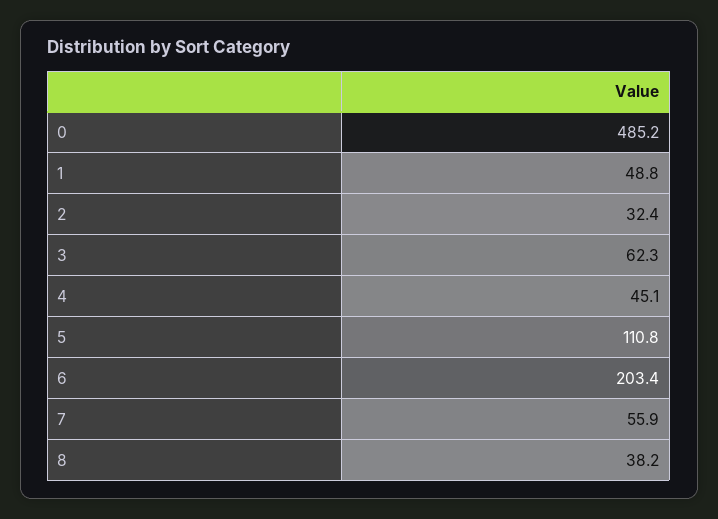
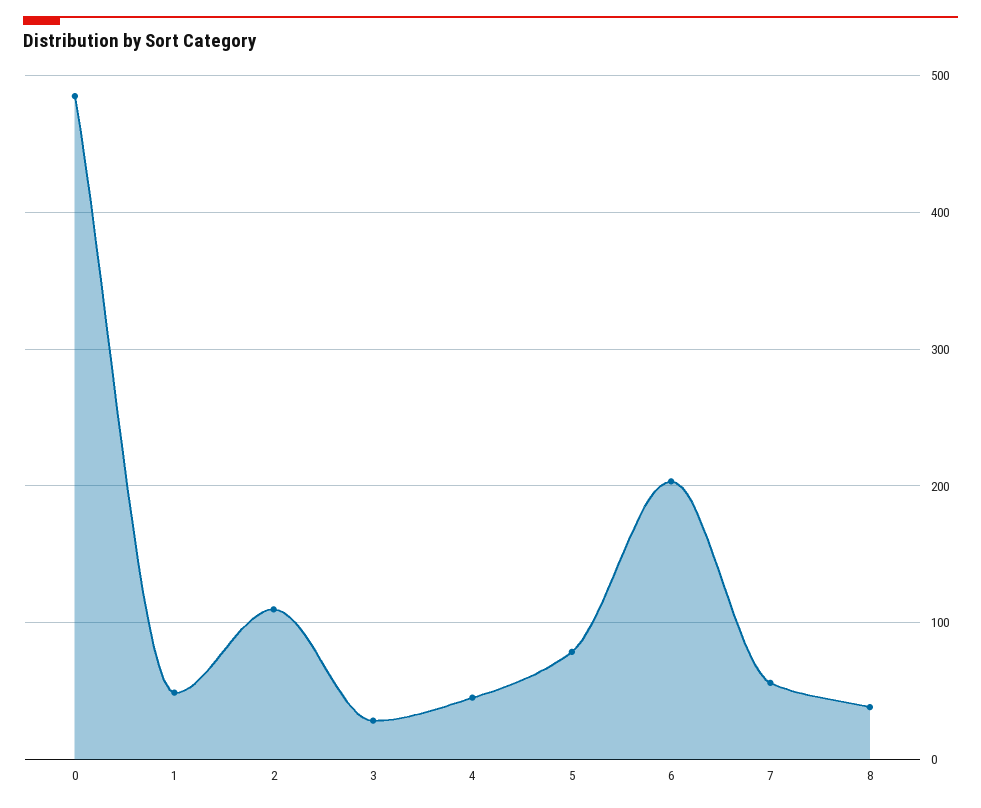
2: 32.4 -> 110
3: 62.3 -> 30
5: 110.8 -> 80

